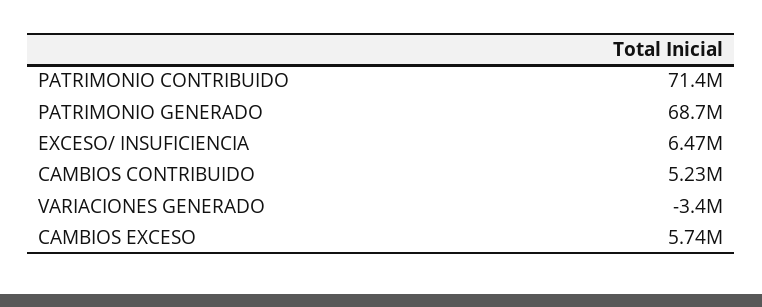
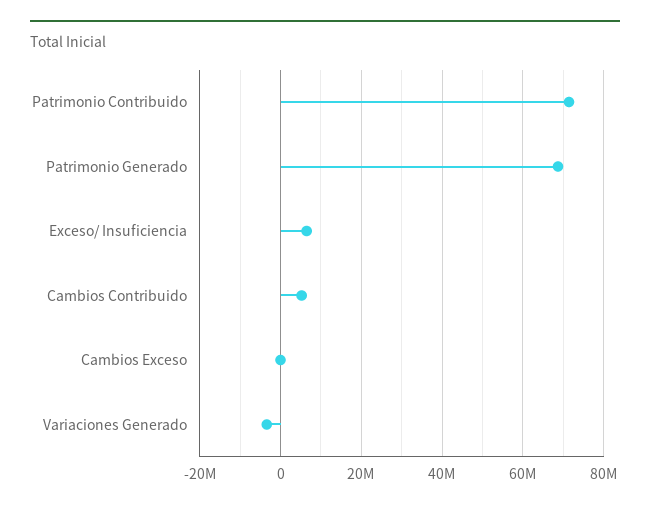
CAMBIOS EXCESO: 5740000 -> 0

